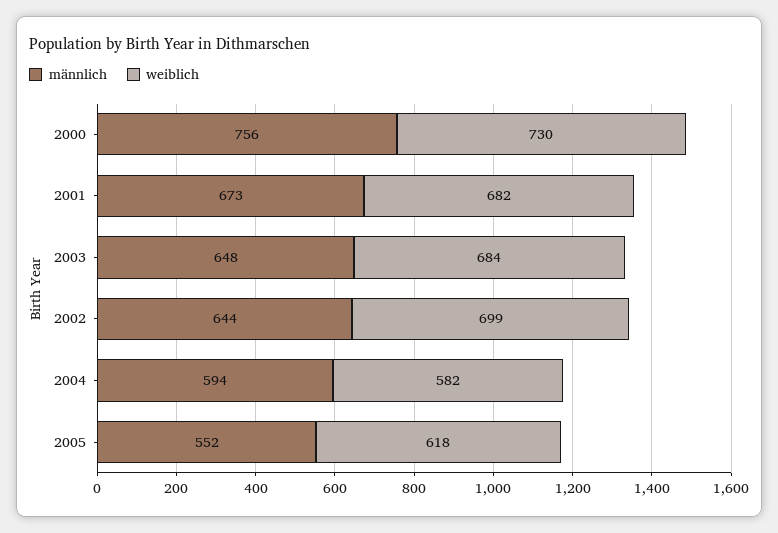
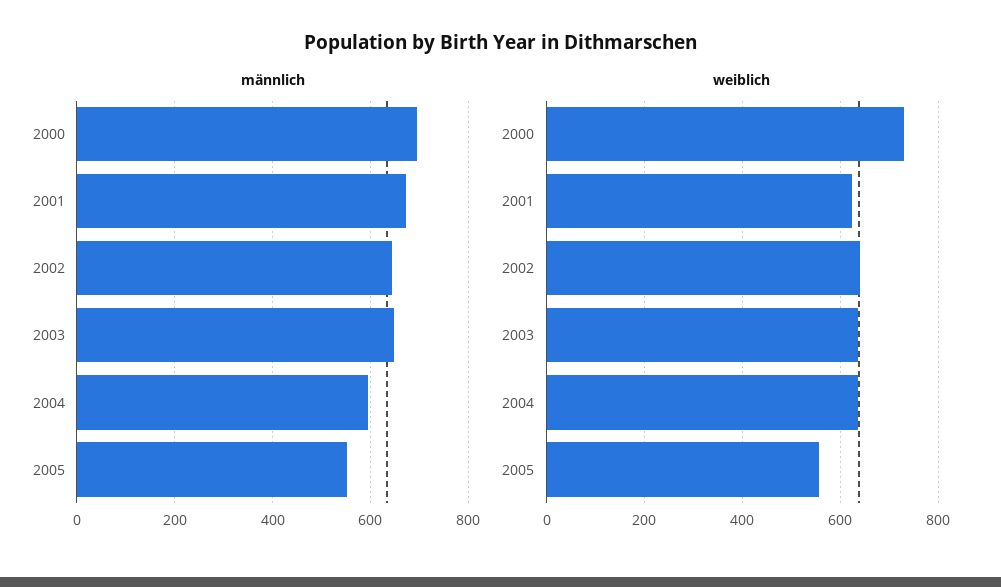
männlich, 2000: 756 -> 700
weiblich, 2001: 682 -> 620
weiblich, 2003: 684 -> 640
weiblich, 2002: 699 -> 640
weiblich, 2004: 582 -> 640
weiblich, 2005: 618 -> 560

